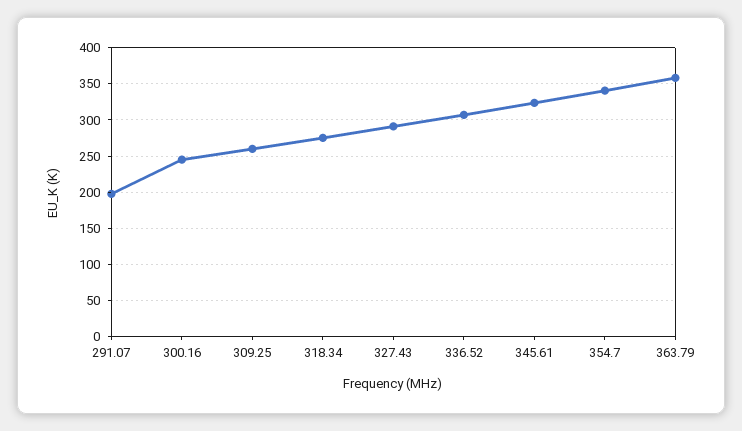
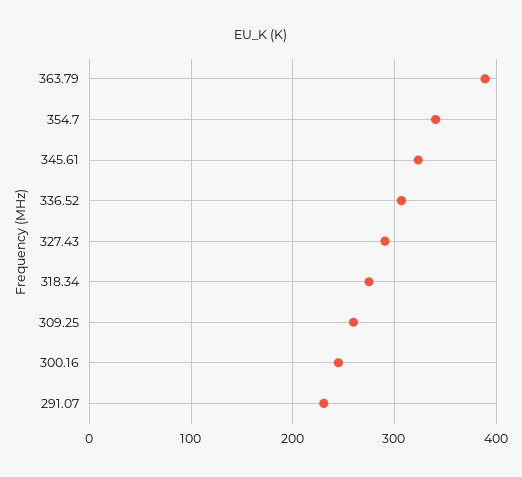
291.07: 200 -> 230
363.79: 360 -> 390

